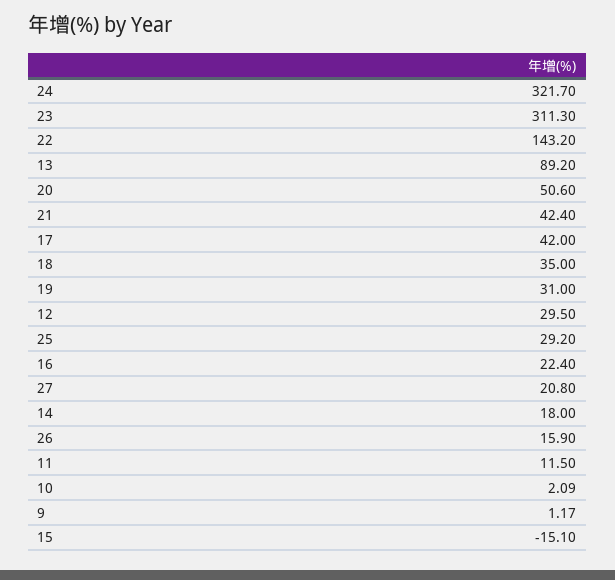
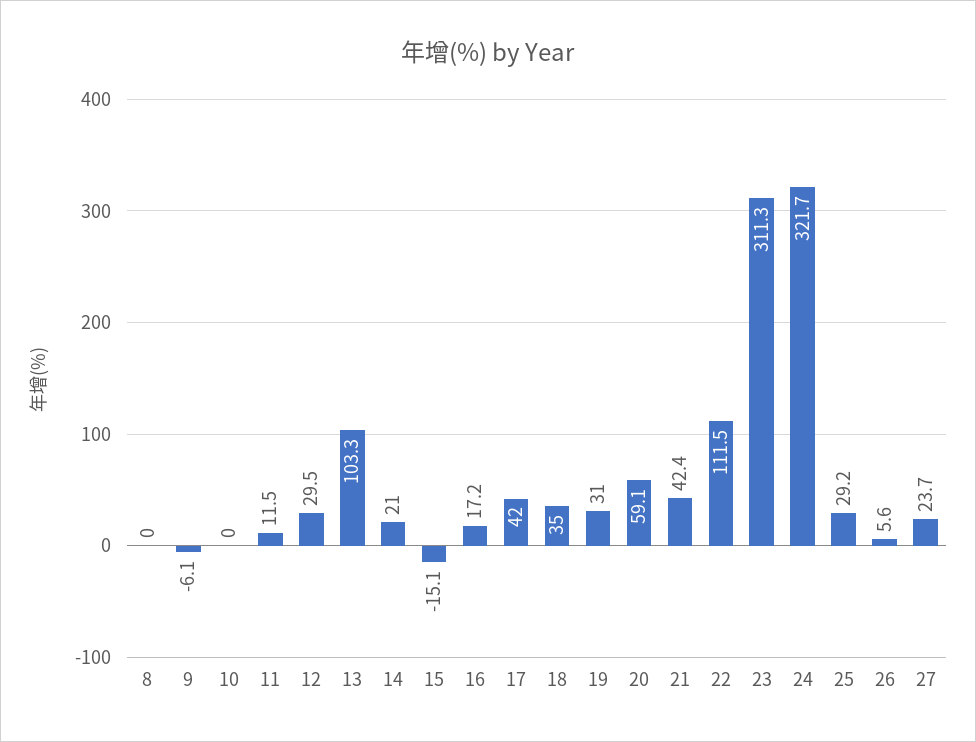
22: 143.2 -> 111.5
13: 89.2 -> 103.3
20: 50.6 -> 59.1
16: 22.4 -> 17.2
27: 20.8 -> 23.7
14: 18 -> 21
26: 15.9 -> 5.6
10: 2.09 -> 0
9: 1.17 -> -6.1
8: none -> 0

